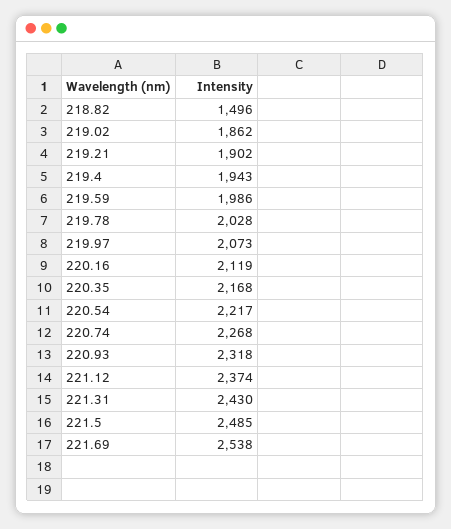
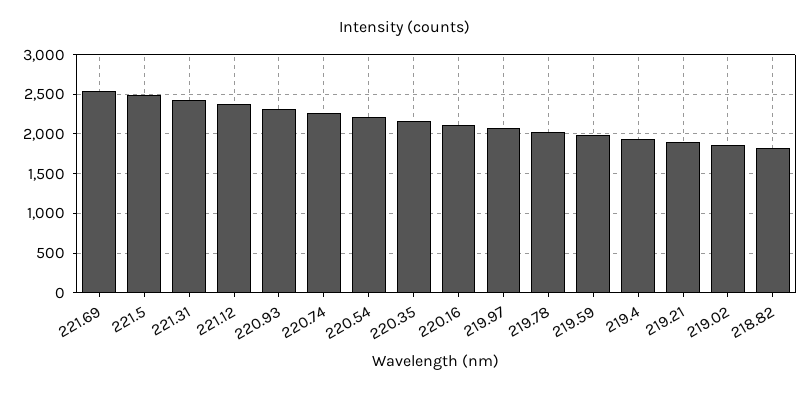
218.82: 1496 -> 1800

